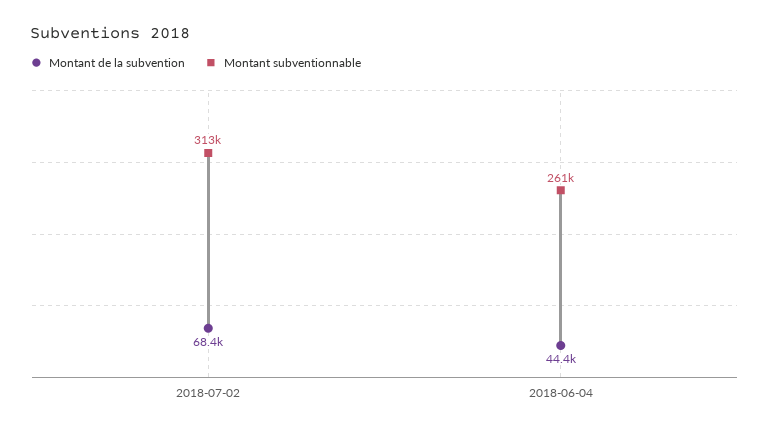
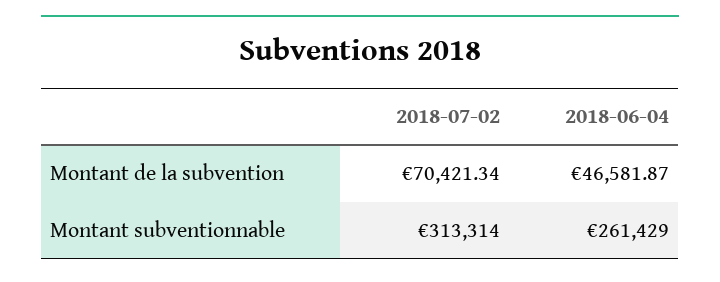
Montant de la subvention, 2018-07-02: 68400 -> 70421.34
Montant de la subvention, 2018-06-04: 44400 -> 46581.87

